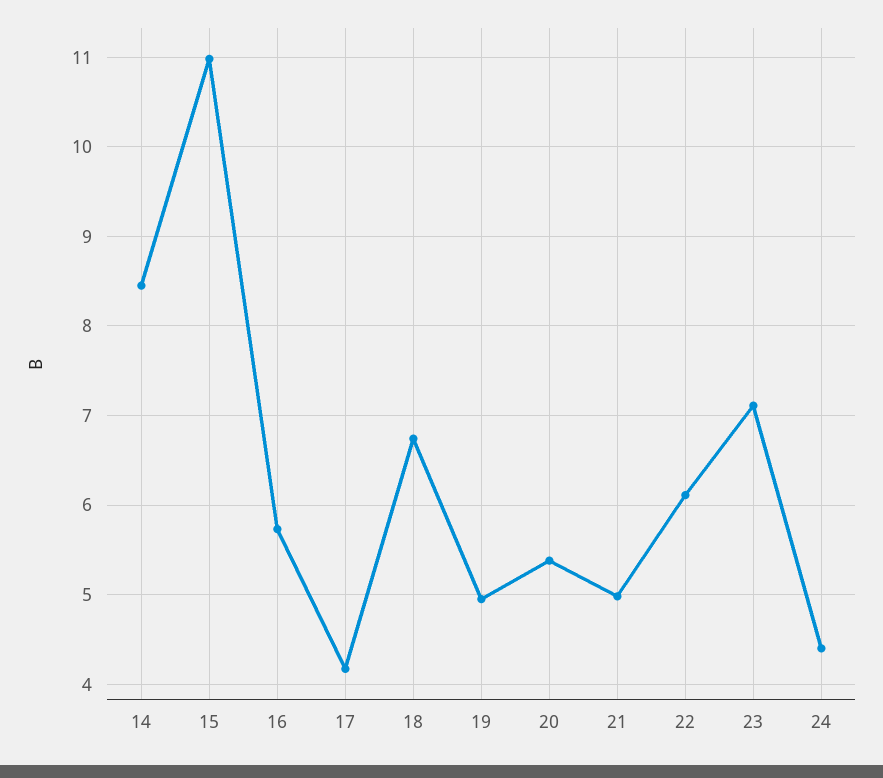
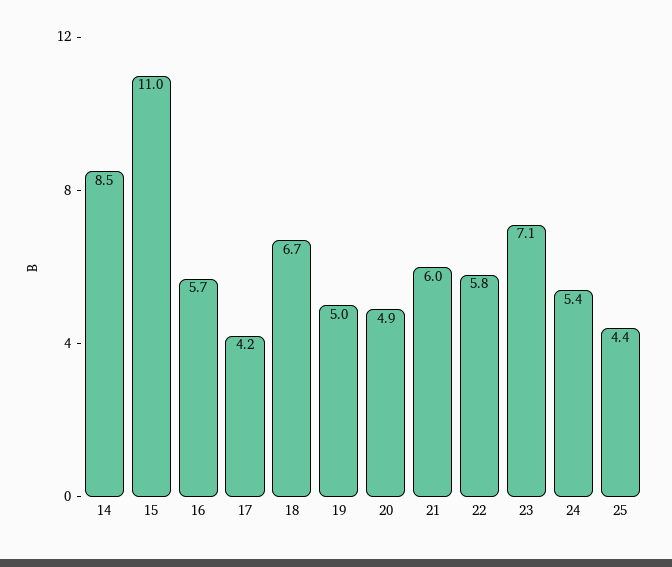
20: 5.4 -> 4.9
21: 5 -> 6
22: 6.1 -> 5.8
24: 4.4 -> 5.4
25: none -> 4.4

